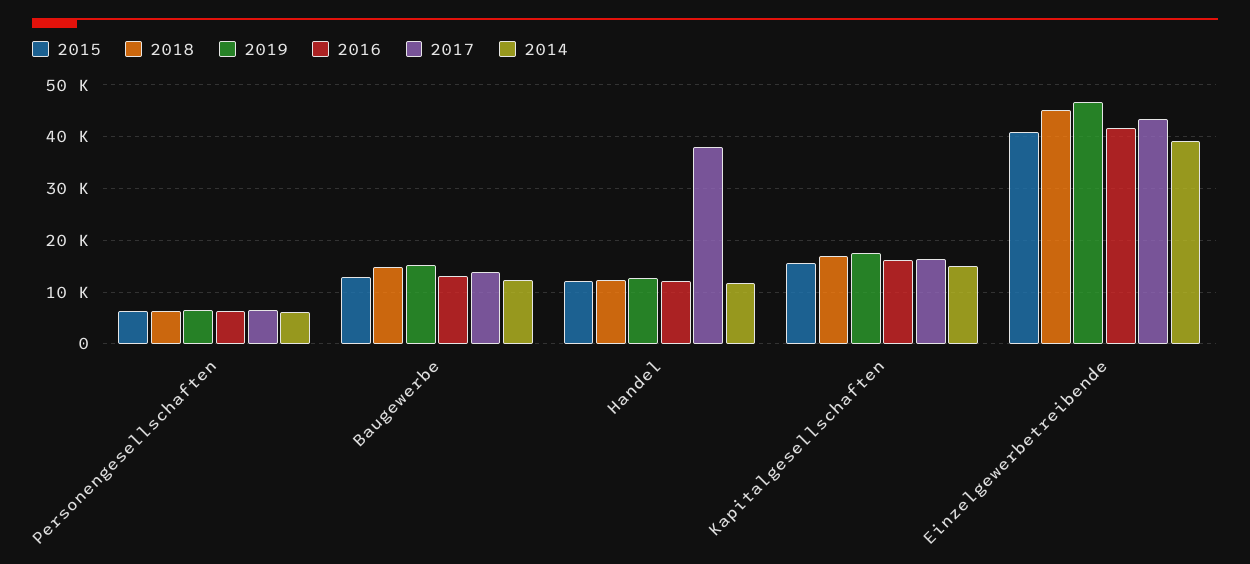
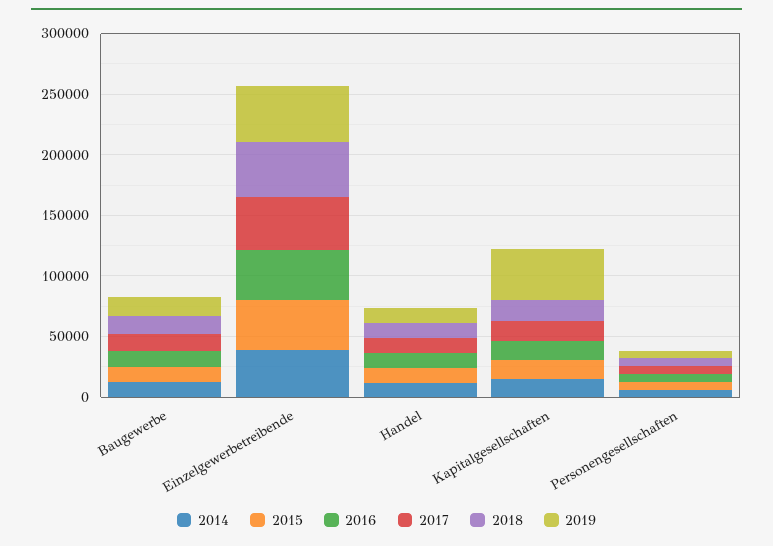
2017, Handel: 38000 -> 10000
2019, Kapitalgesellschaften: 18000 -> 40000

